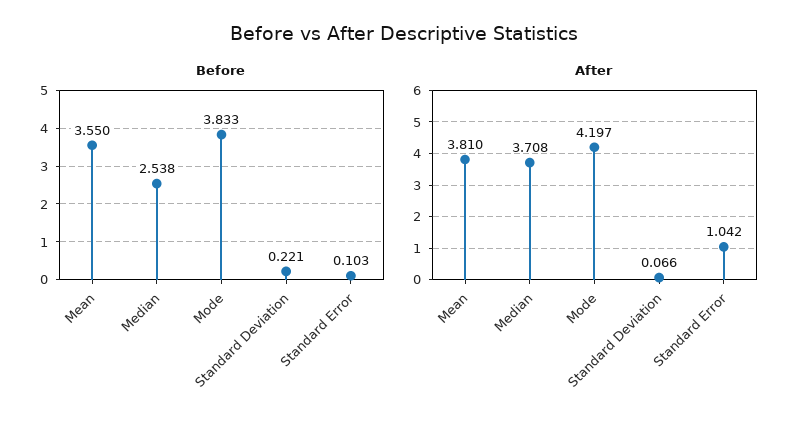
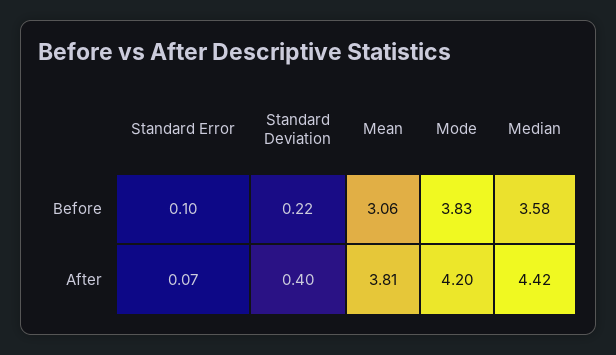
Before, Mean: 3.55 -> 3.06
Before, Median: 2.538 -> 3.58
After, Median: 3.708 -> 4.42
After, Standard Deviation: 0.066 -> 0.4
After, Standard Error: 1.042 -> 0.07

